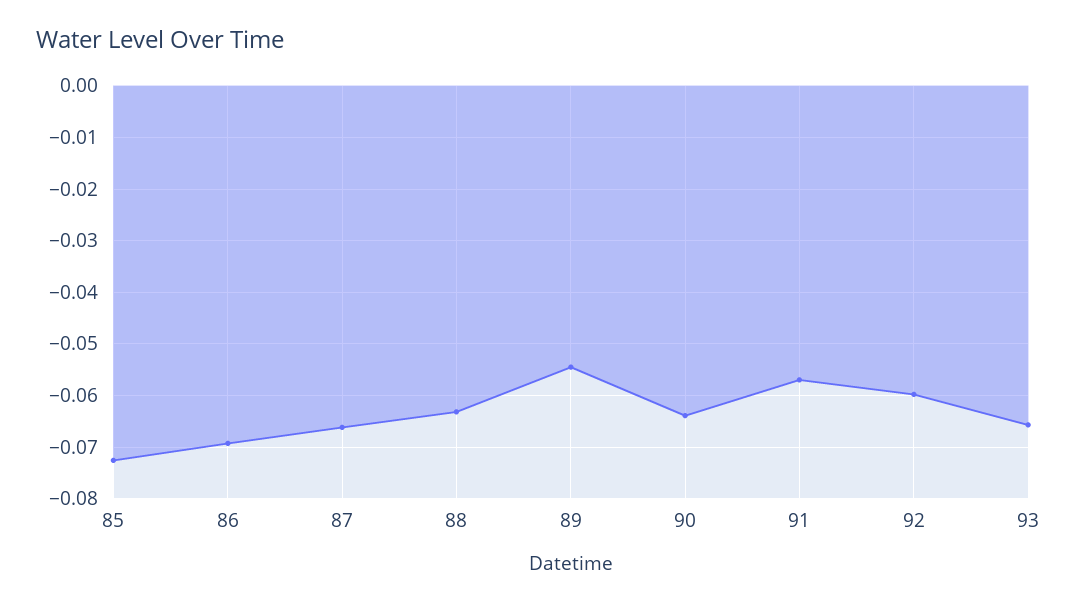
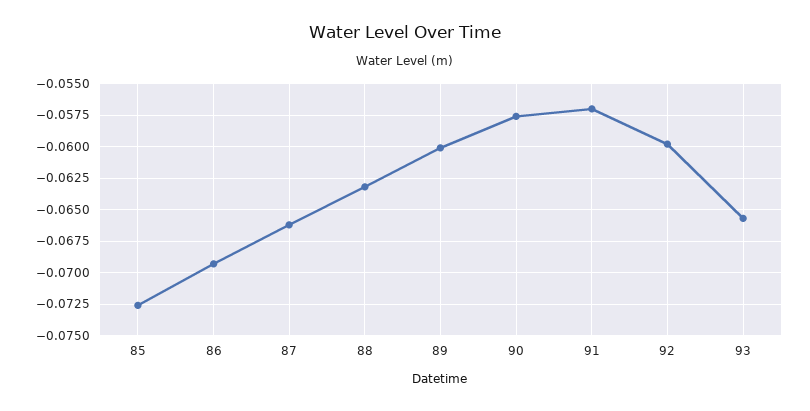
89: -0.054 -> -0.06
90: -0.064 -> -0.0575

